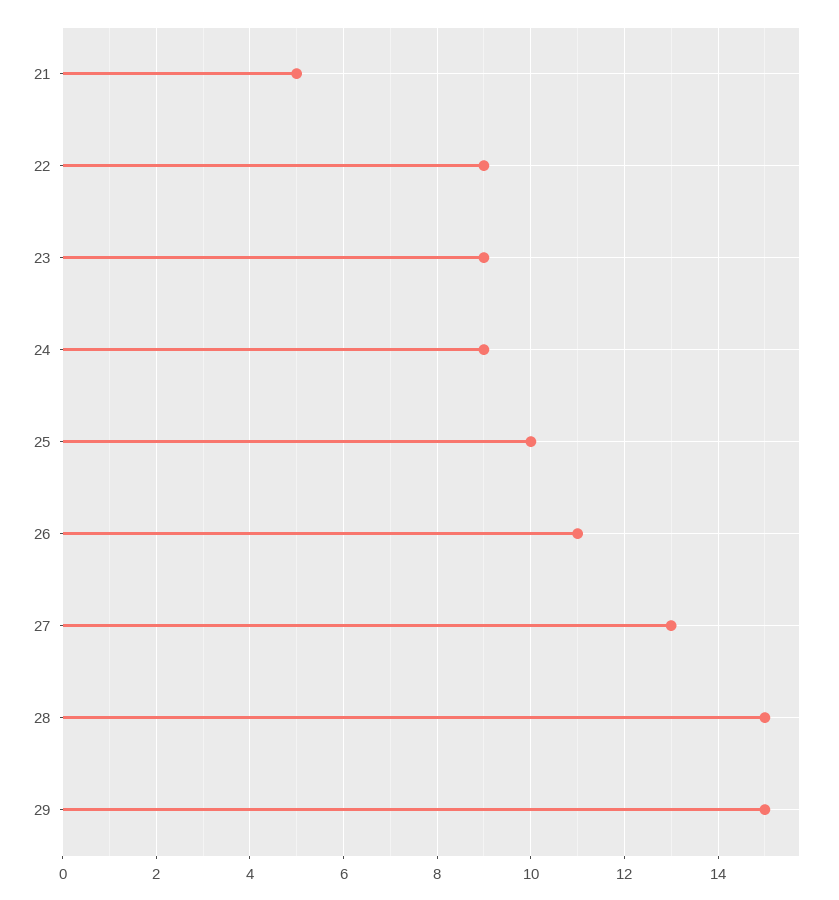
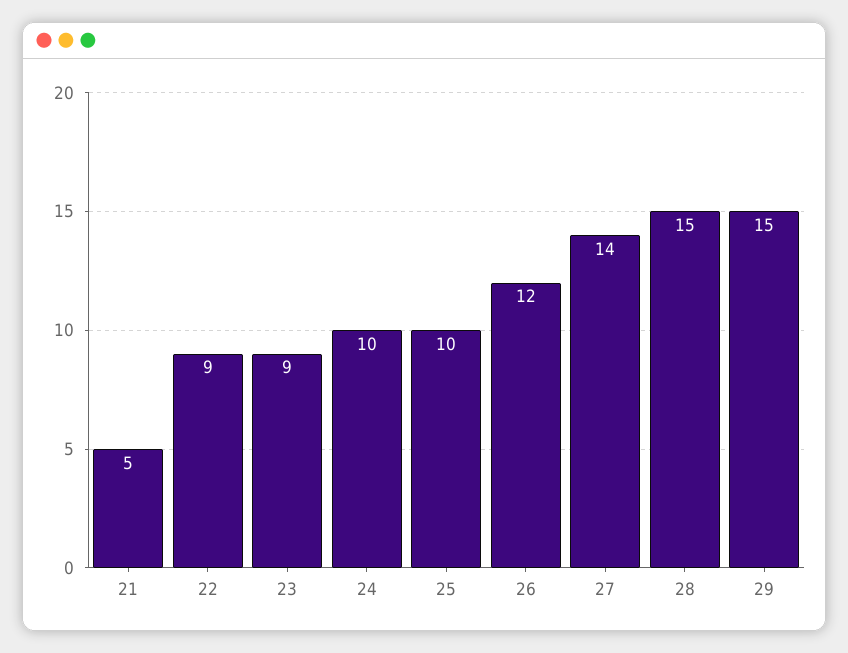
24: 9 -> 10
26: 11 -> 12
27: 13 -> 14

